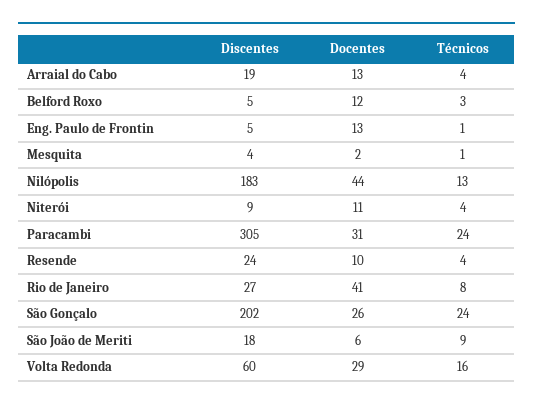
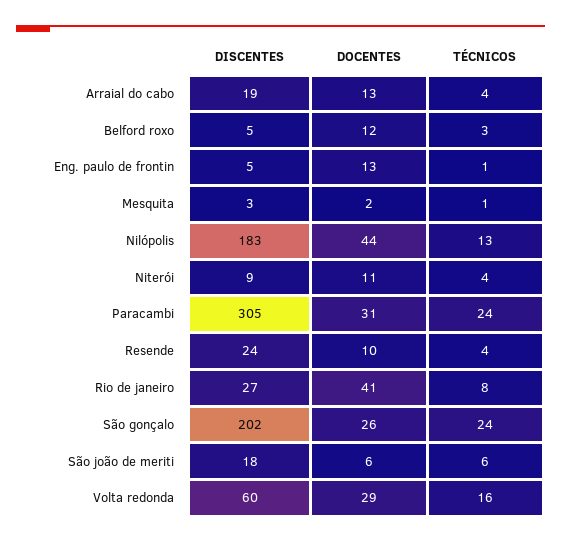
Discentes, Mesquita: 4 -> 3
Técnicos, São João de Meriti: 9 -> 6

